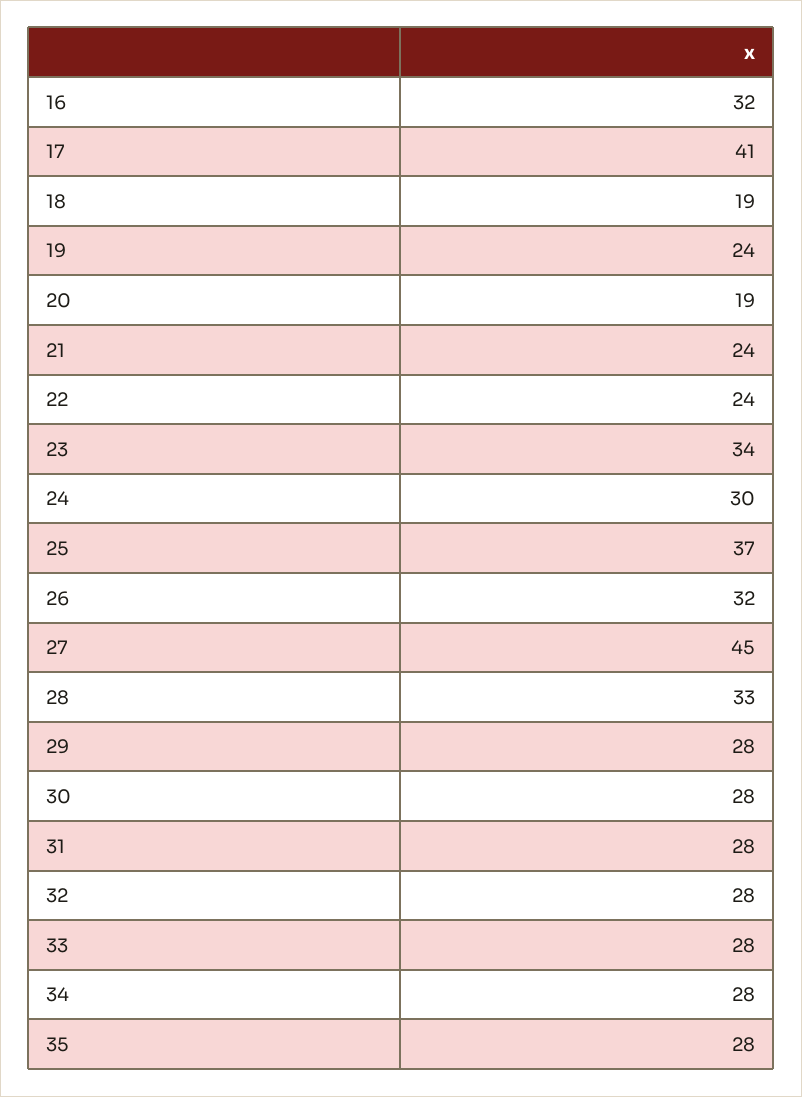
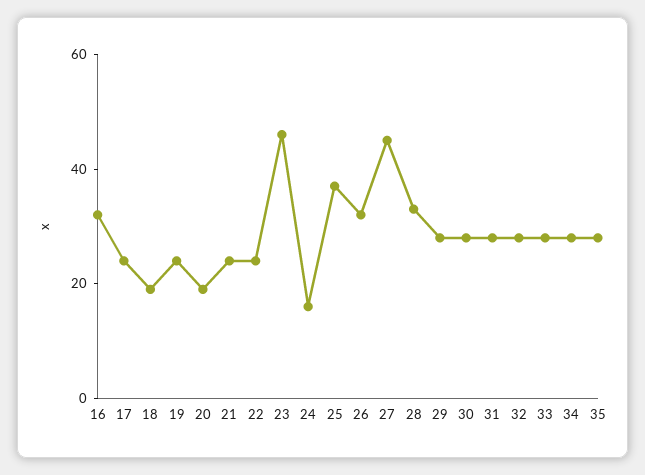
17: 41 -> 25
23: 34 -> 45
24: 30 -> 15

